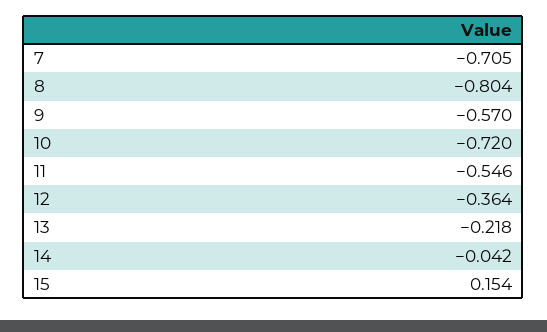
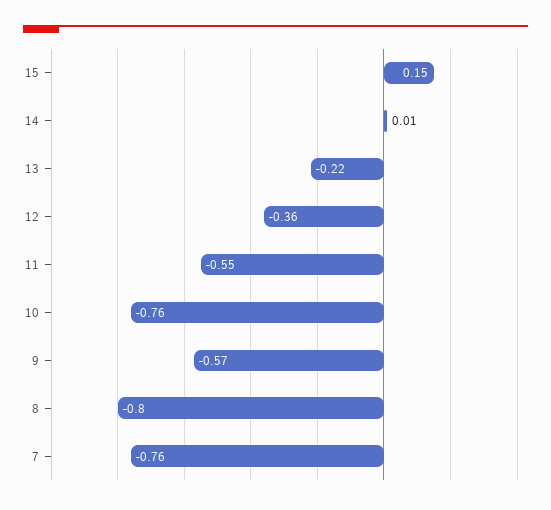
7: -0.705 -> -0.76
10: -0.72 -> -0.76
14: -0.042 -> 0.01

